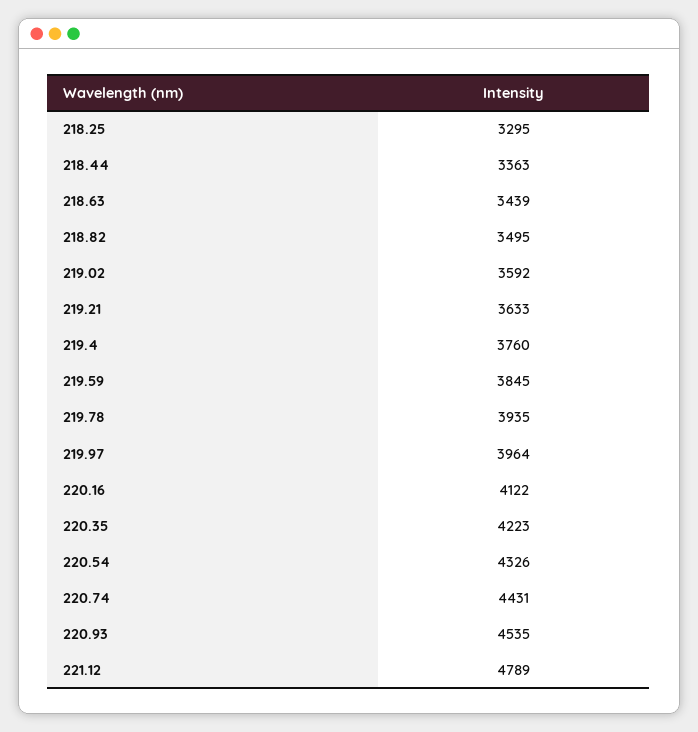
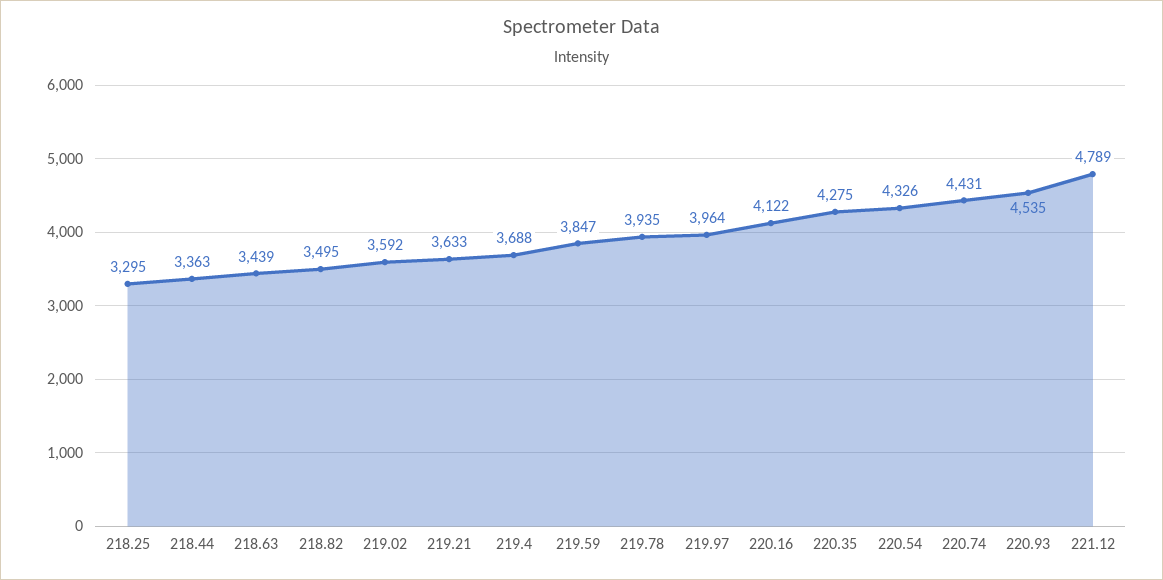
219.4: 3760 -> 3688
219.59: 3845 -> 3847
220.35: 4223 -> 4275

